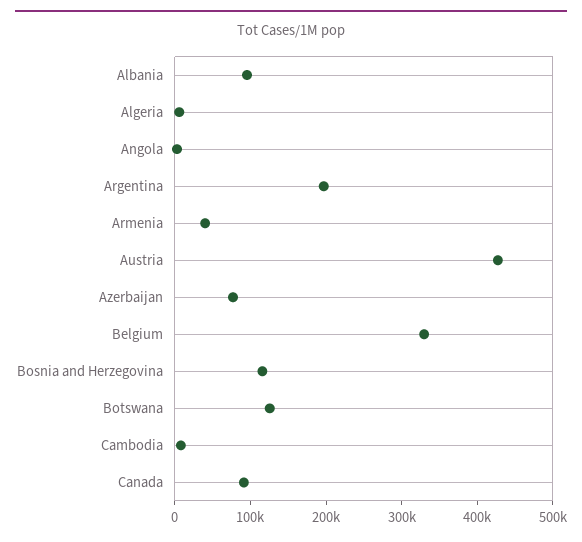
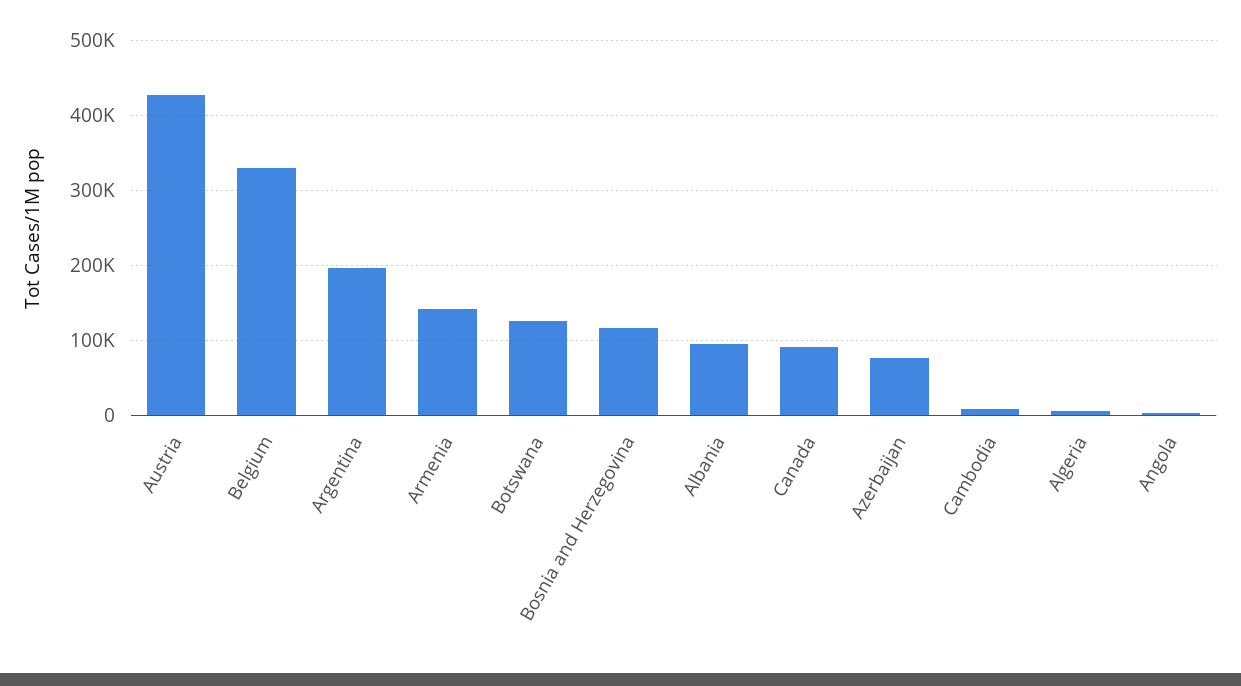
Armenia: 40000 -> 140000

